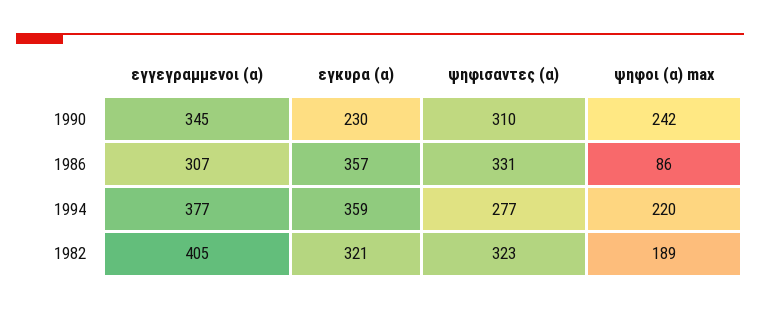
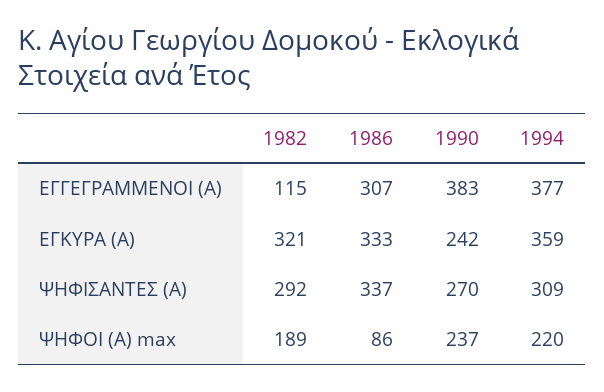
εγγεγραμμενοι (α), 1990: 345 -> 383
εγκυρα (α), 1990: 230 -> 242
ψηφισαντες (α), 1990: 310 -> 270
ψηφοι (α) max, 1990: 242 -> 237
εγκυρα (α), 1986: 357 -> 333
ψηφισαντες (α), 1986: 331 -> 337
ψηφισαντες (α), 1994: 277 -> 309
εγγεγραμμενοι (α), 1982: 405 -> 115
ψηφισαντες (α), 1982: 323 -> 292

